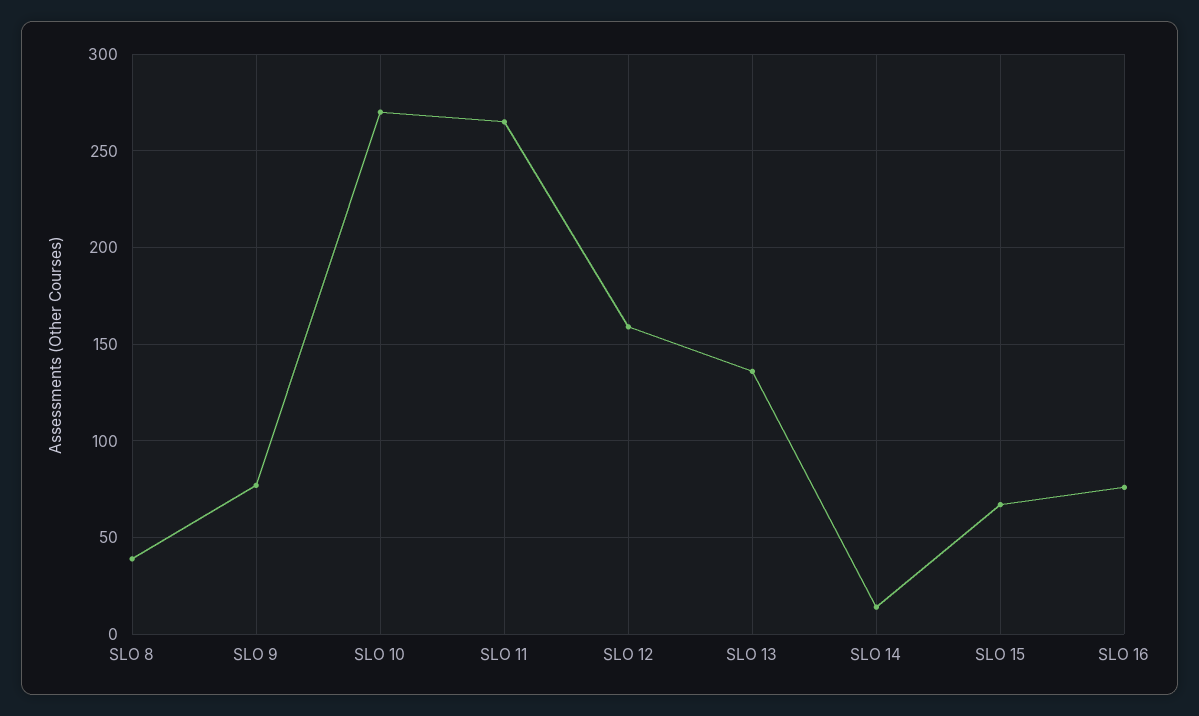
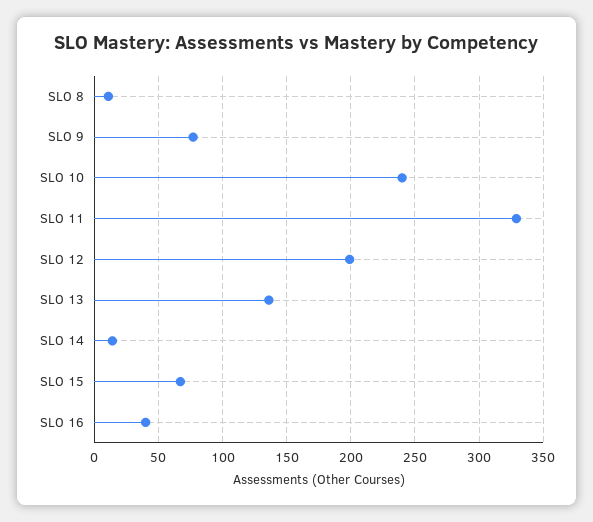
SLO 8: 40 -> 10
SLO 10: 270 -> 240
SLO 11: 265 -> 330
SLO 12: 160 -> 200
SLO 16: 75 -> 40

